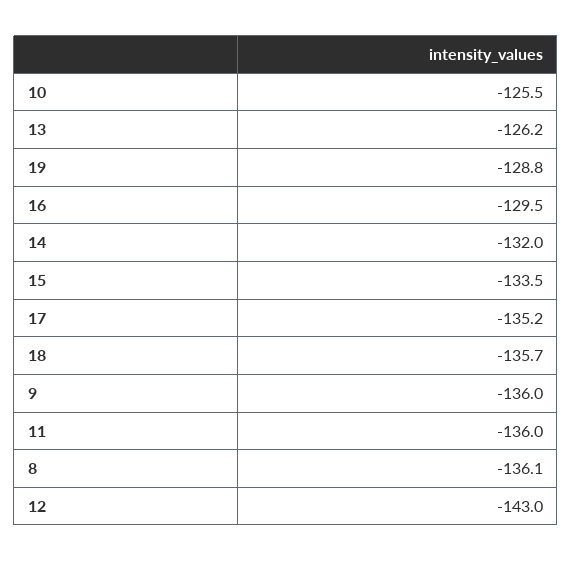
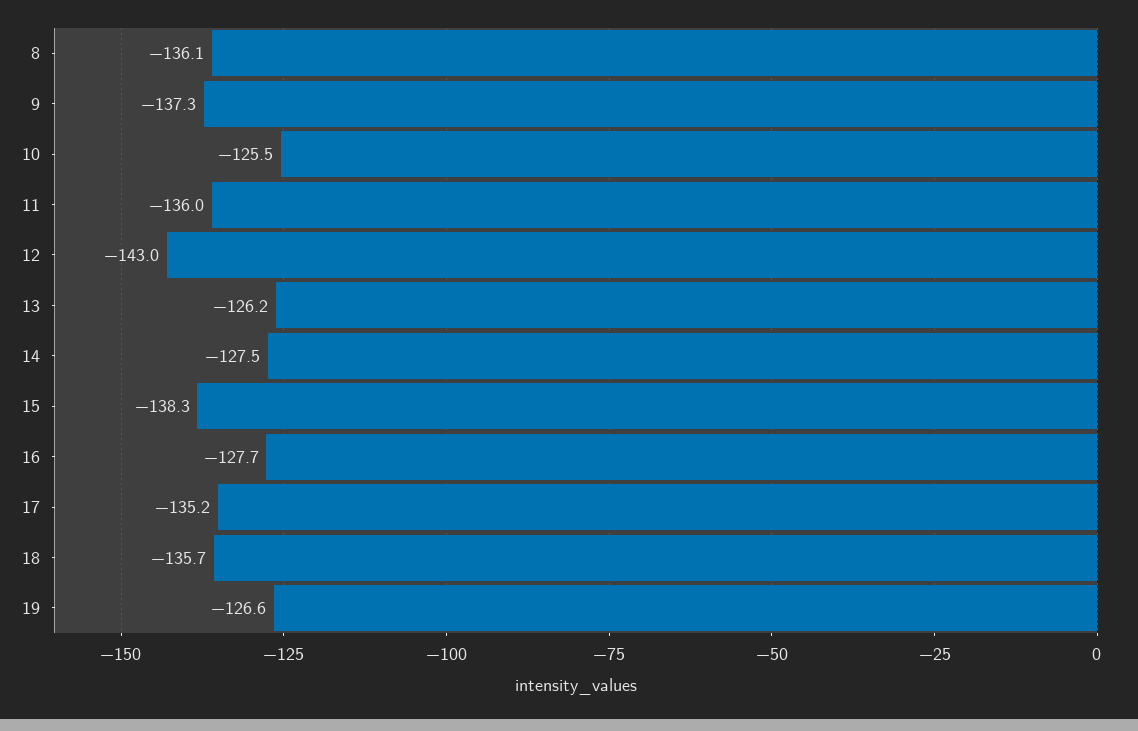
19: -128.8 -> -126.6
16: -129.5 -> -127.7
14: -132 -> -127.5
15: -133.5 -> -138.3
9: -136 -> -137.3

